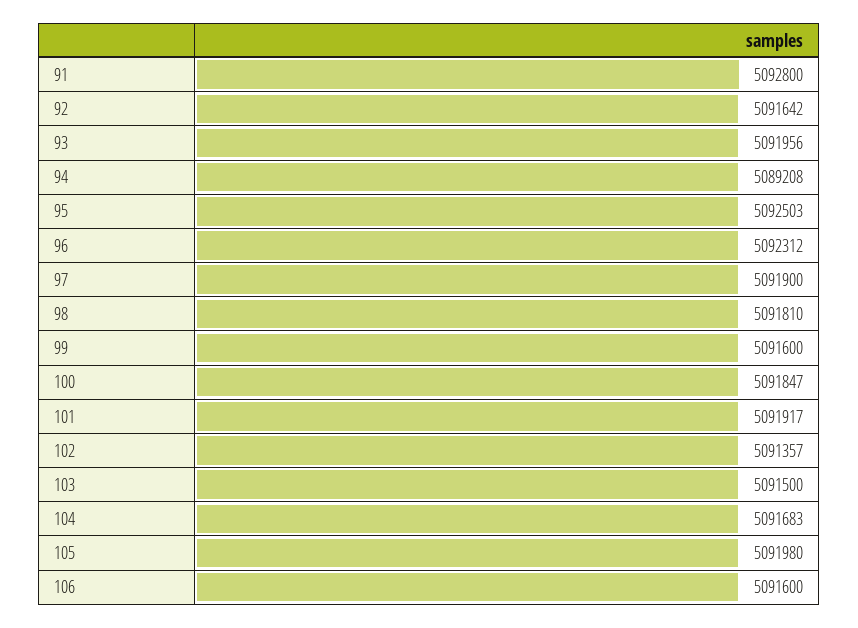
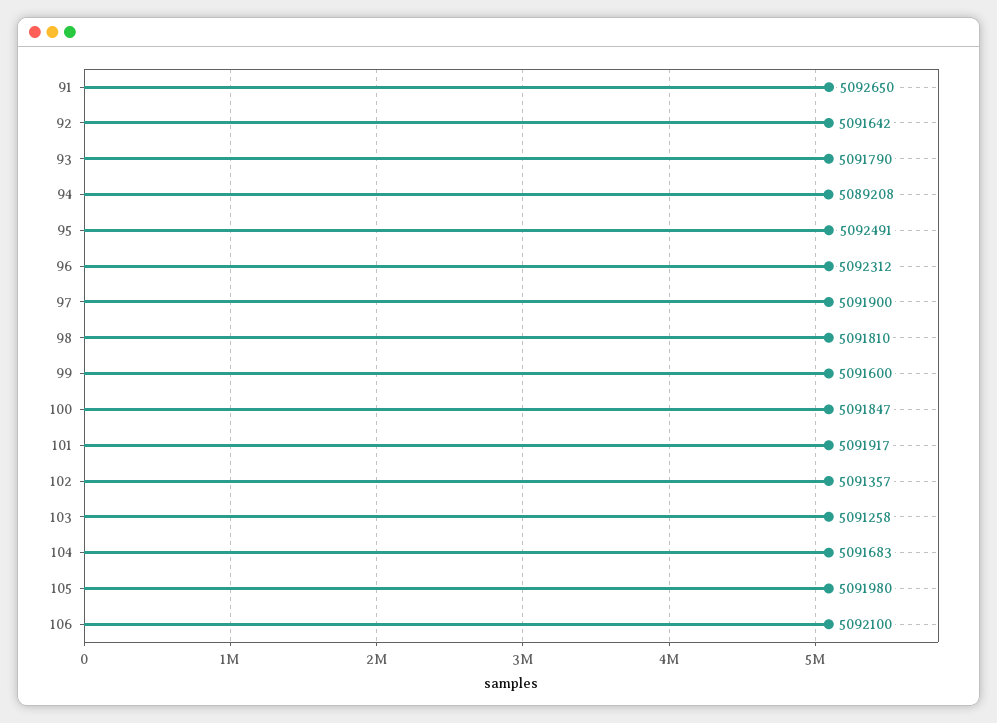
91: 5092800 -> 5092650
93: 5091956 -> 5091790
95: 5092503 -> 5092491
103: 5091500 -> 5091258
106: 5091600 -> 5092100

